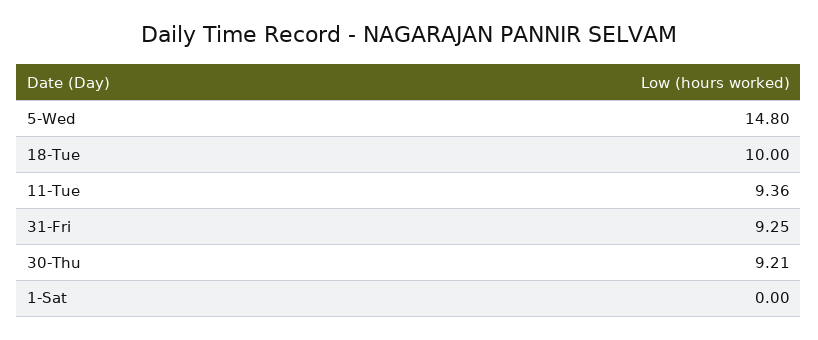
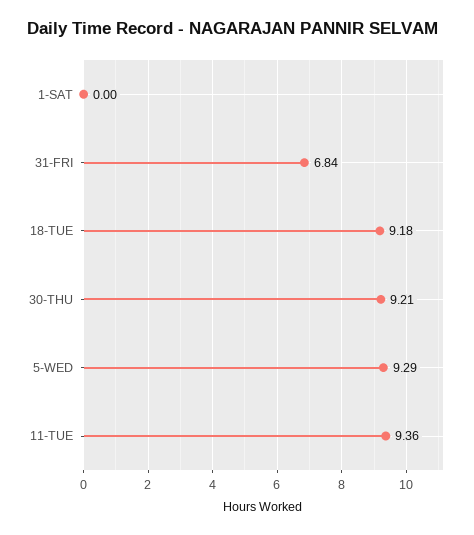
5-Wed: 14.8 -> 9.29
18-Tue: 10 -> 9.18
31-Fri: 9.25 -> 6.84

